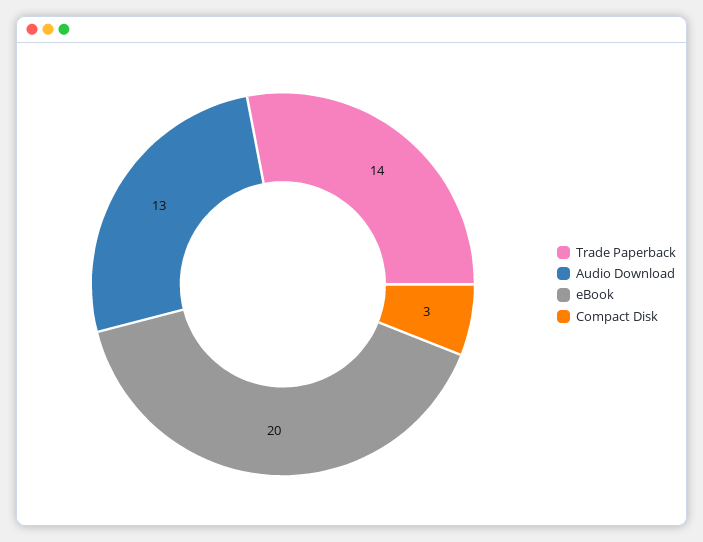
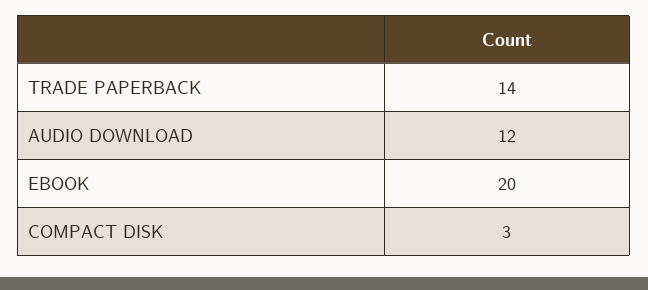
Audio Download: 13 -> 12

